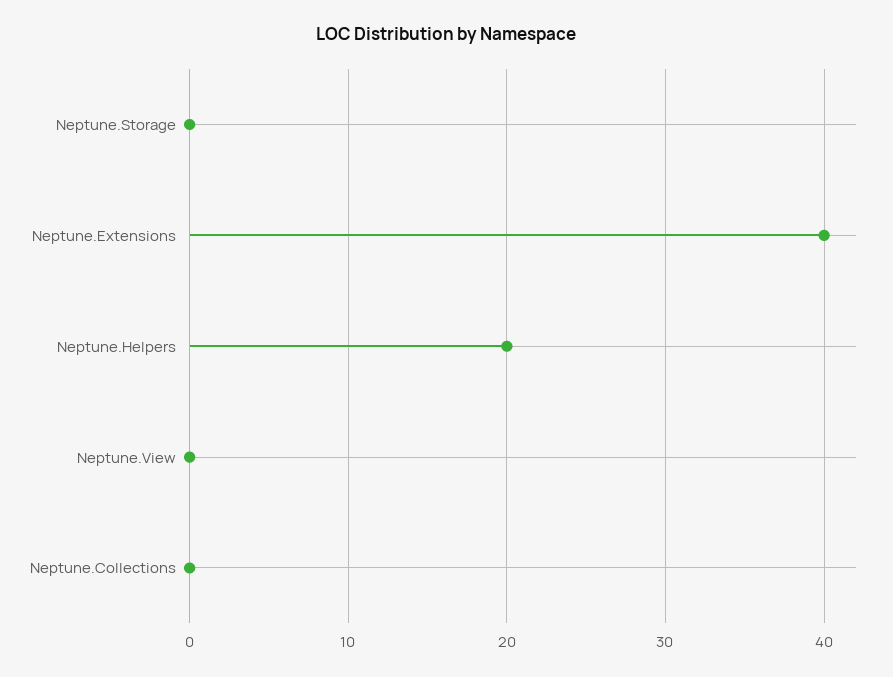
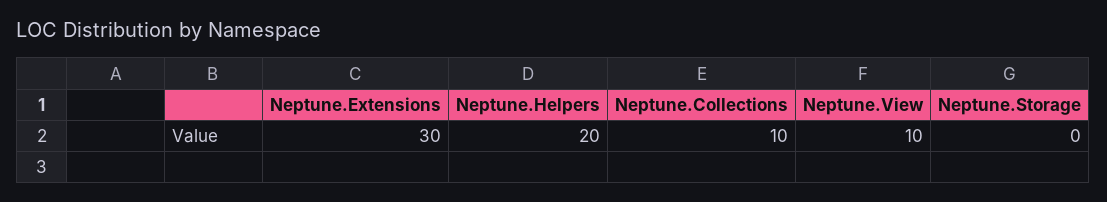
Neptune.Extensions: 40 -> 30
Neptune.View: 0 -> 10
Neptune.Collections: 0 -> 10

